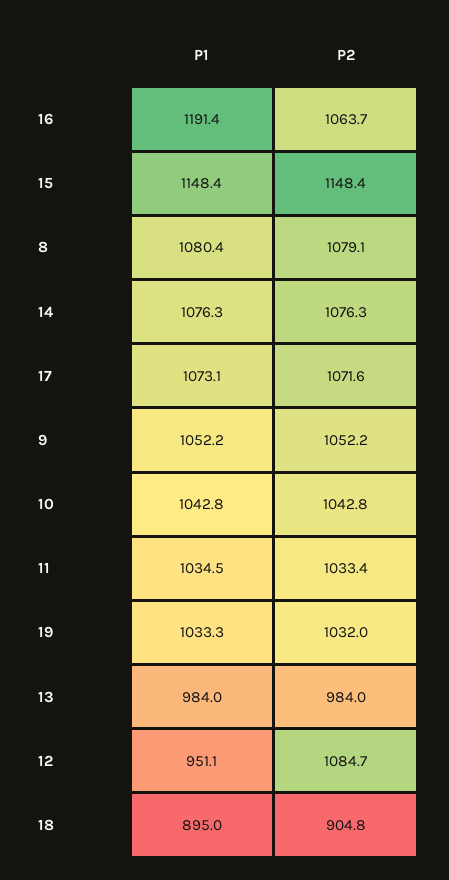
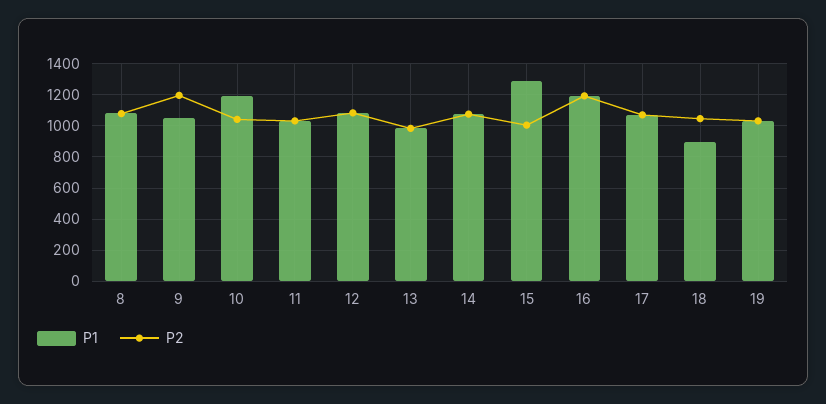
P2, 16: 1063.7 -> 1200
P1, 15: 1148.4 -> 1300
P2, 15: 1148.4 -> 1000
P2, 9: 1052.2 -> 1200
P1, 10: 1042.8 -> 1200
P1, 12: 951.1 -> 1100
P2, 18: 904.8 -> 1050

